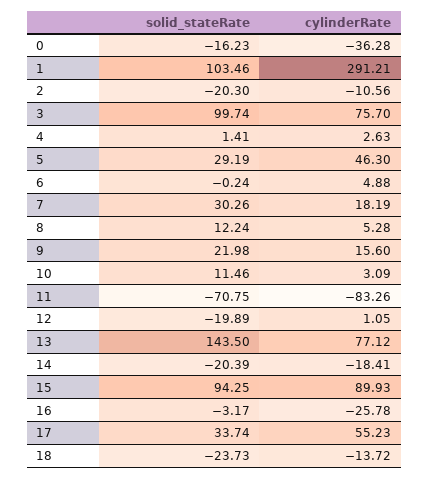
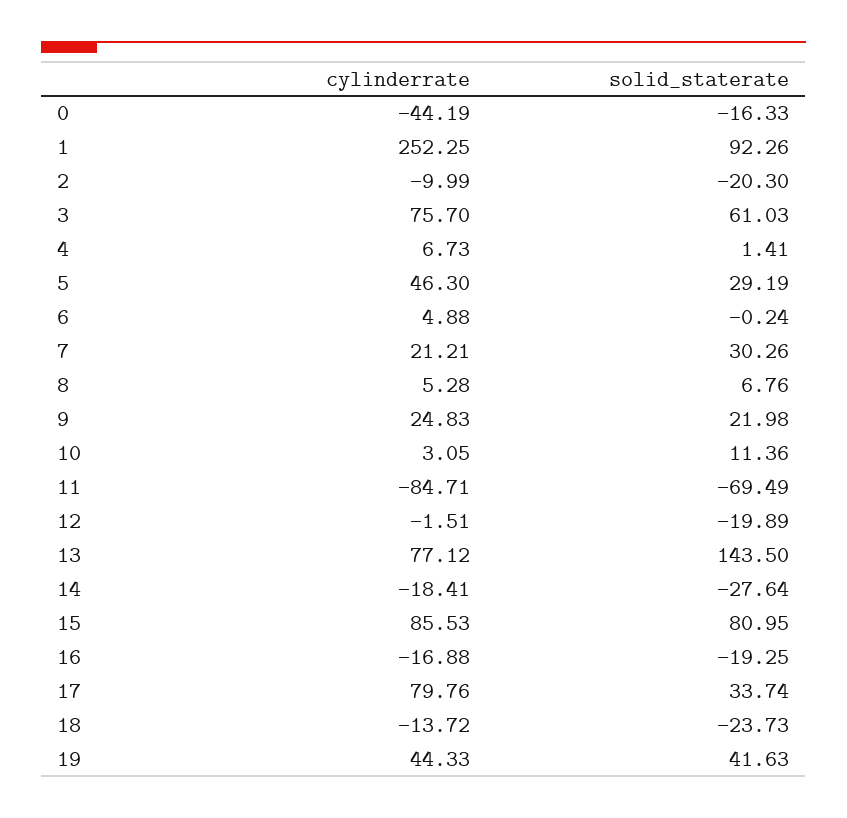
solid_stateRate, 0: -16.23 -> -16.33
cylinderRate, 0: -36.28 -> -44.19
solid_stateRate, 1: 103.46 -> 92.26
cylinderRate, 1: 291.21 -> 252.25
cylinderRate, 2: -10.56 -> -9.99
solid_stateRate, 3: 99.74 -> 61.03
cylinderRate, 4: 2.63 -> 6.73
cylinderRate, 7: 18.19 -> 21.21
solid_stateRate, 8: 12.24 -> 6.76
cylinderRate, 9: 15.6 -> 24.83
solid_stateRate, 10: 11.46 -> 11.36
cylinderRate, 10: 3.09 -> 3.05
solid_stateRate, 11: -70.75 -> -69.49
cylinderRate, 11: -83.26 -> -84.71
cylinderRate, 12: 1.05 -> -1.51
solid_stateRate, 14: -20.39 -> -27.64
solid_stateRate, 15: 94.25 -> 80.95
cylinderRate, 15: 89.93 -> 85.53
solid_stateRate, 16: -3.17 -> -19.25
cylinderRate, 16: -25.78 -> -16.88
cylinderRate, 17: 55.23 -> 79.76
cylinderRate, 19: none -> 44.33
solid_stateRate, 19: none -> 41.63

